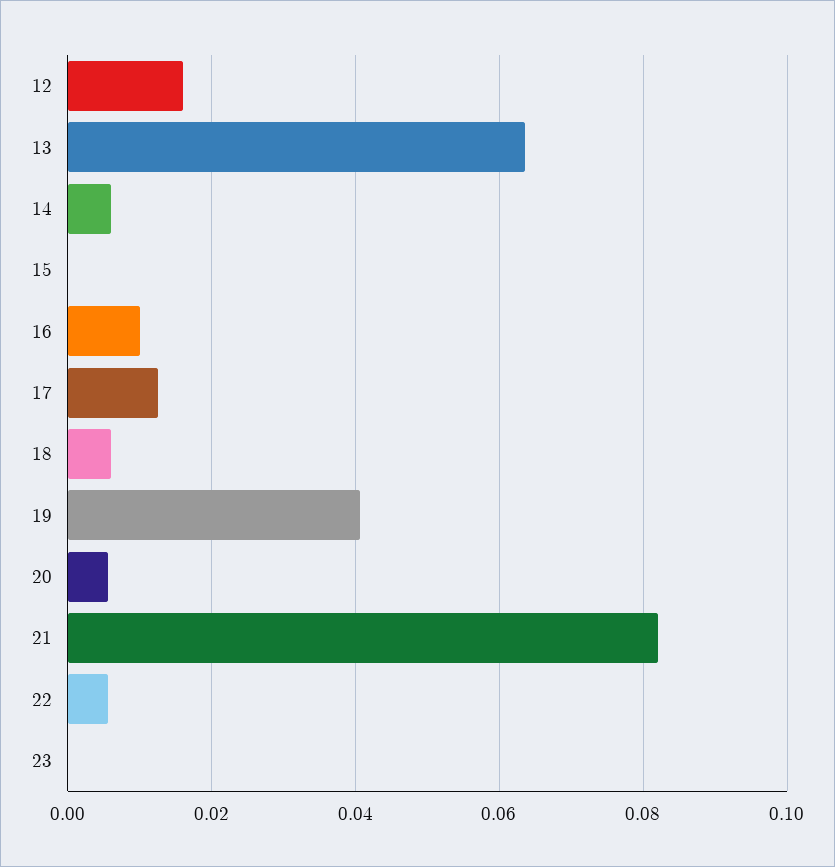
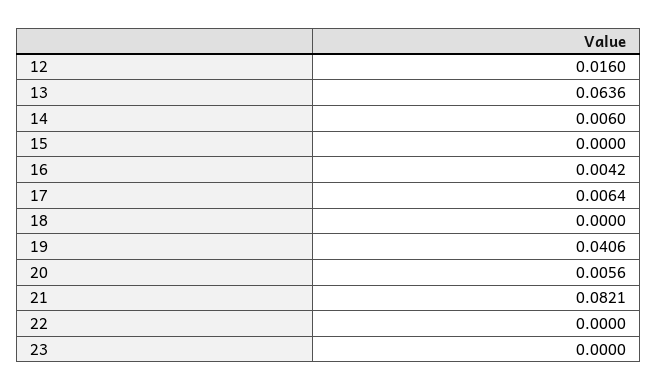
16: 0.01 -> 0.0042
17: 0.012 -> 0.0064
18: 0.006 -> 0
22: 0.006 -> 0

